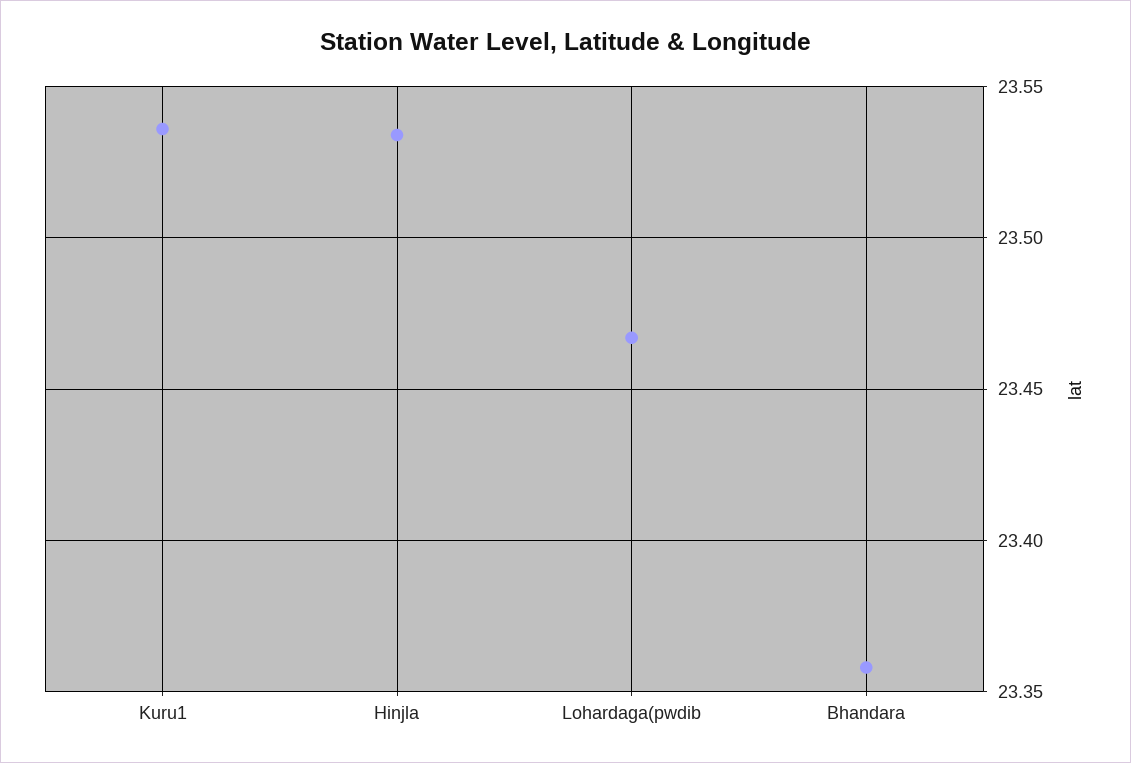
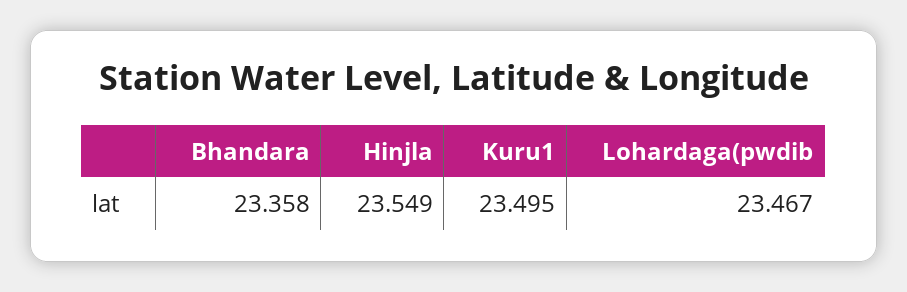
Kuru1: 23.535 -> 23.495
Hinjla: 23.535 -> 23.549

